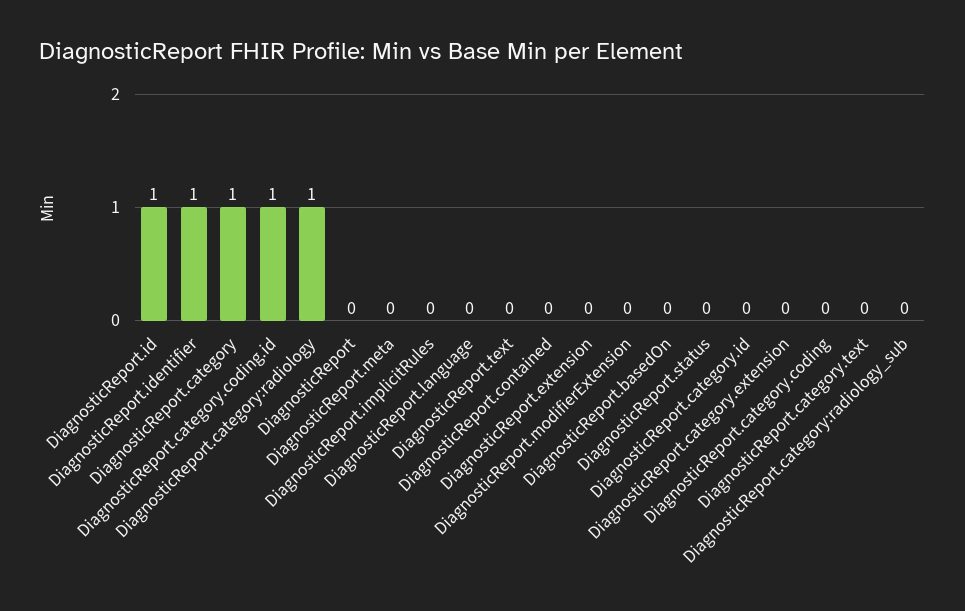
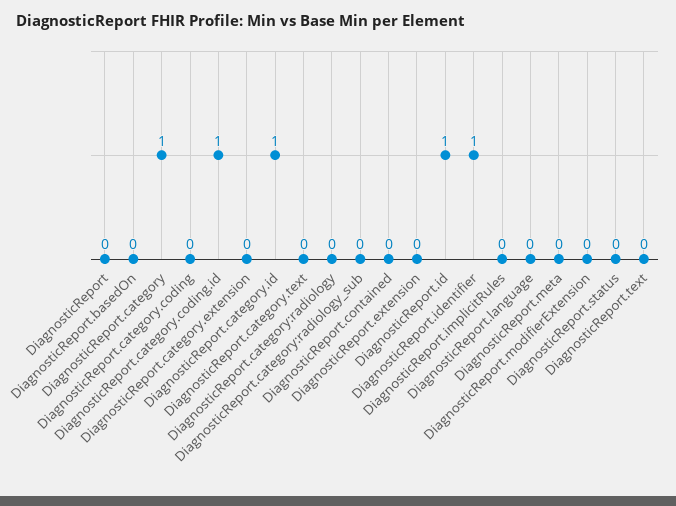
DiagnosticReport.category:radiology: 1 -> 0
DiagnosticReport.category.id: 0 -> 1

